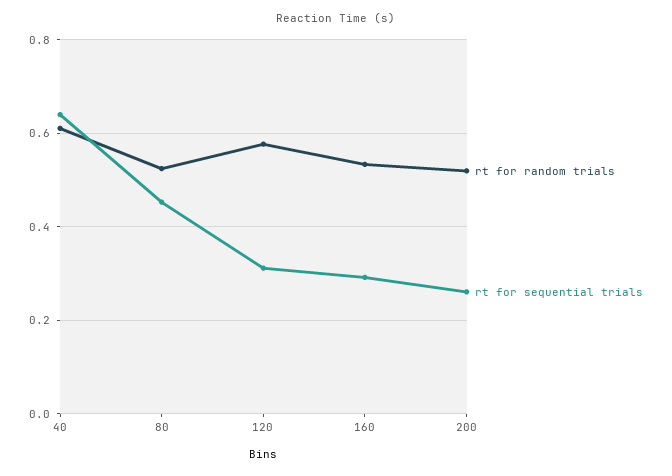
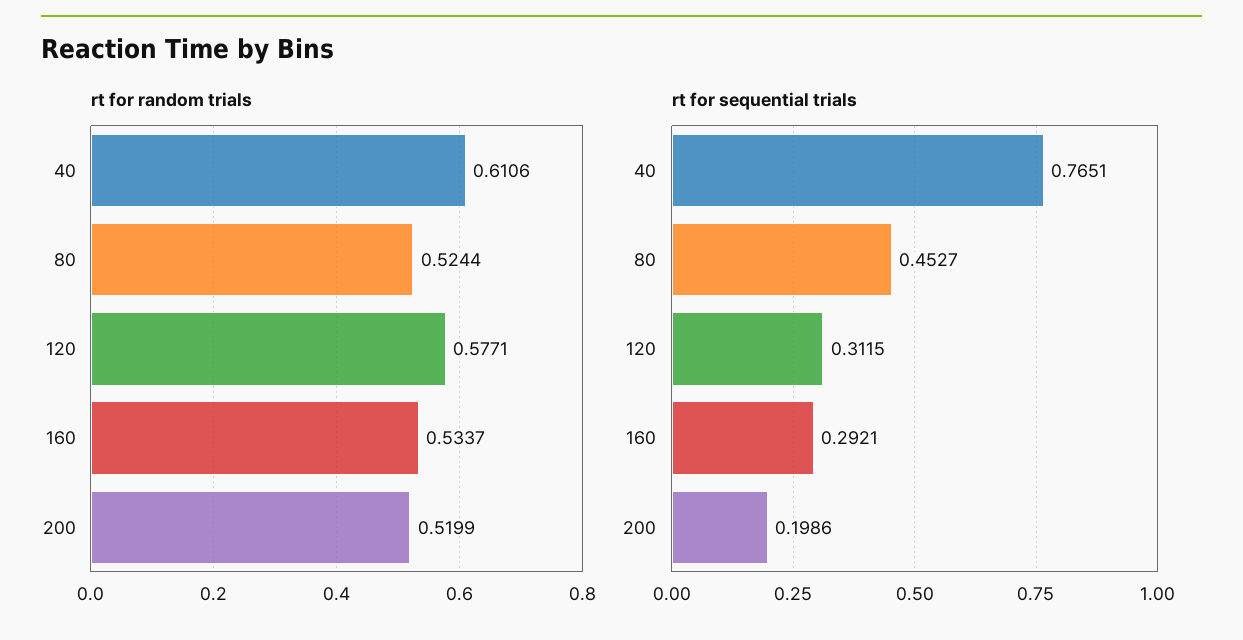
rt for sequential trials, 40: 0.64 -> 0.7651
rt for sequential trials, 200: 0.26 -> 0.1986

